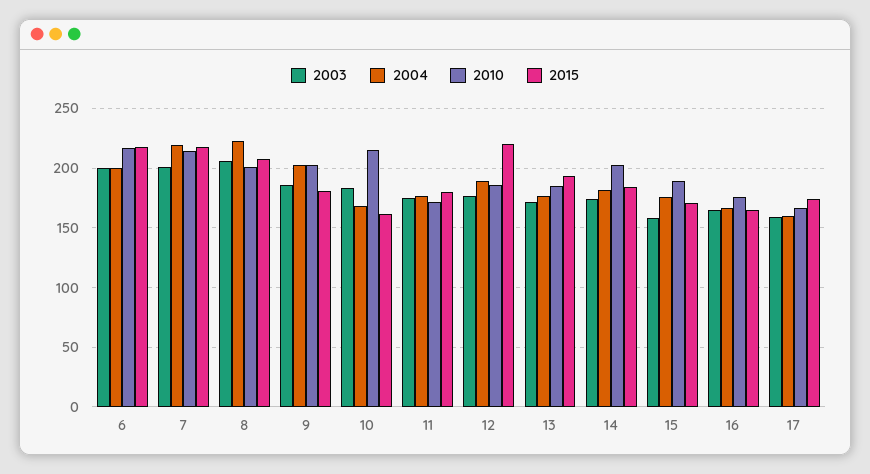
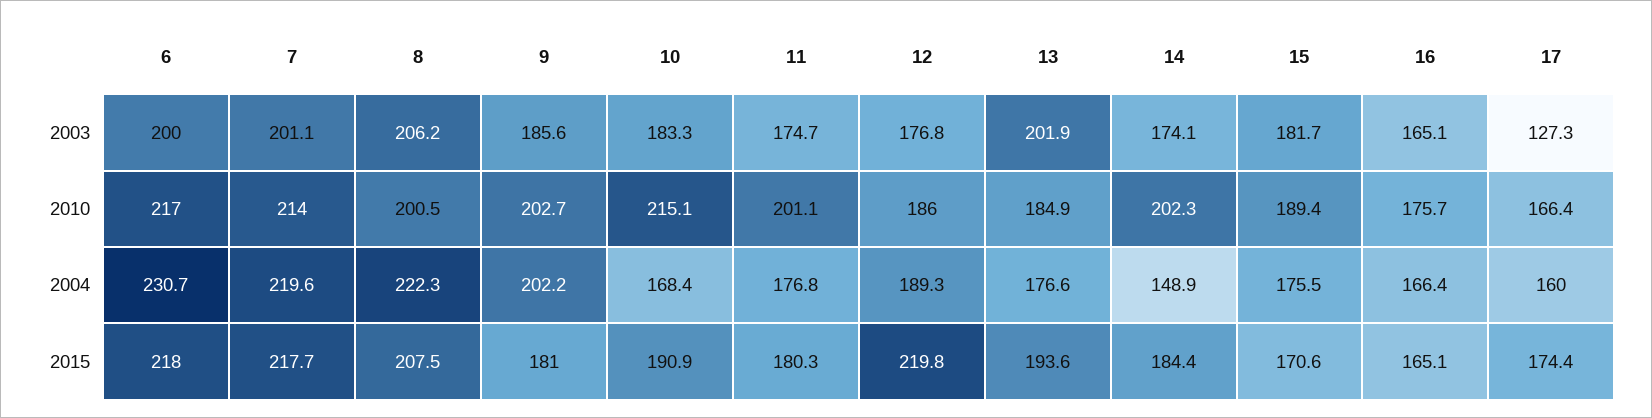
2004, 6: 200 -> 230.7
2015, 10: 160 -> 190.9
2010, 11: 170 -> 201.1
2003, 13: 170 -> 201.9
2004, 14: 180 -> 148.9
2003, 15: 160 -> 181.7
2003, 17: 160 -> 127.3

